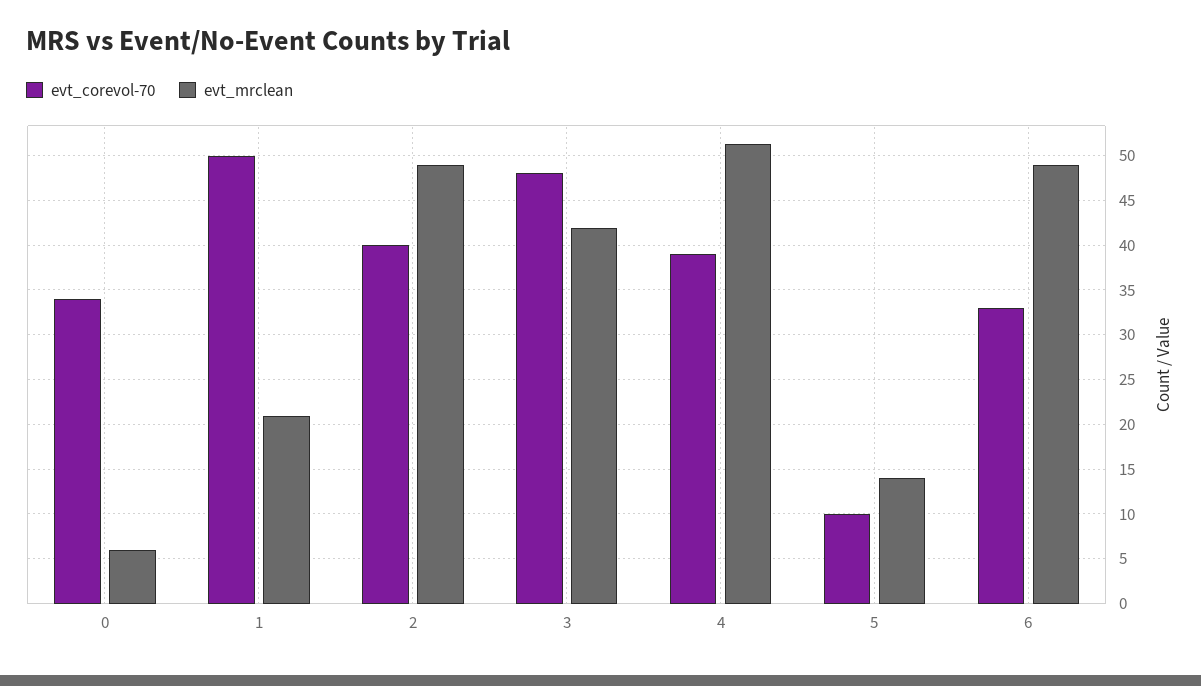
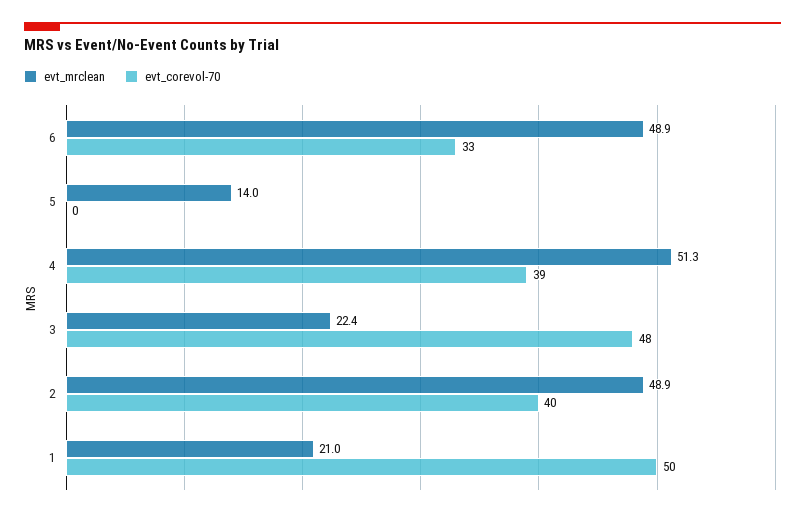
evt_corevol-70, 0: 34 -> none
evt_mrclean, 0: 6 -> none
evt_mrclean, 3: 42 -> 22.4
evt_corevol-70, 5: 10 -> 0

